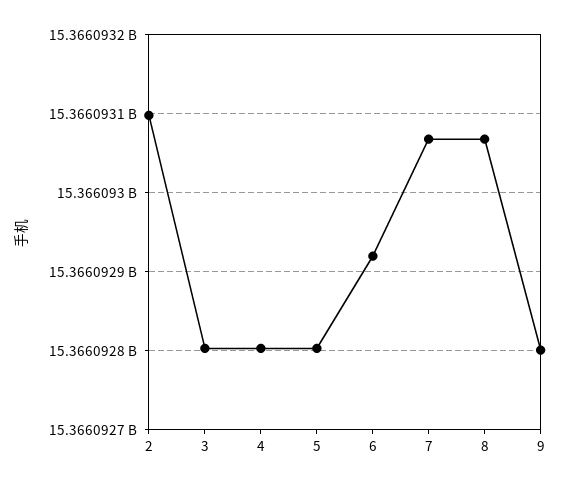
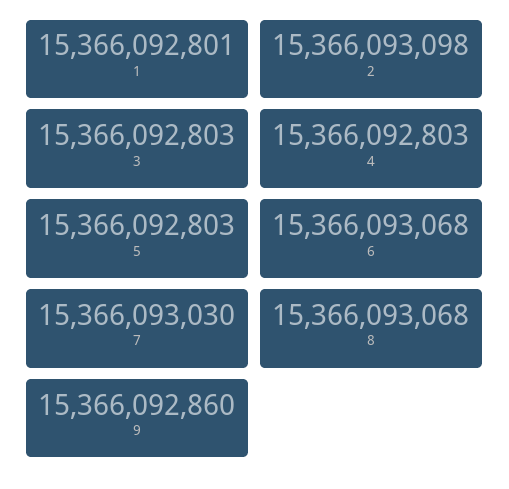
6: 15366092920 -> 15366093068
7: 15366093070 -> 15366093030
9: 15366092800 -> 15366092860
1: none -> 15366092801

